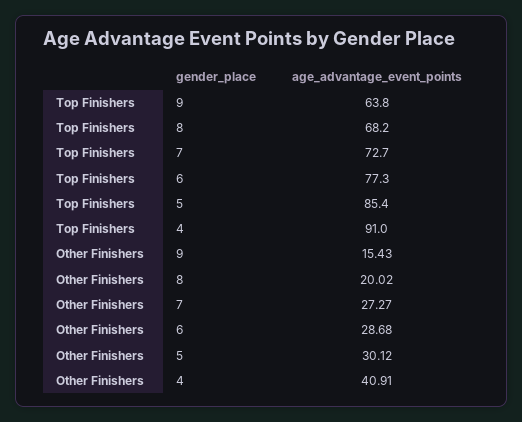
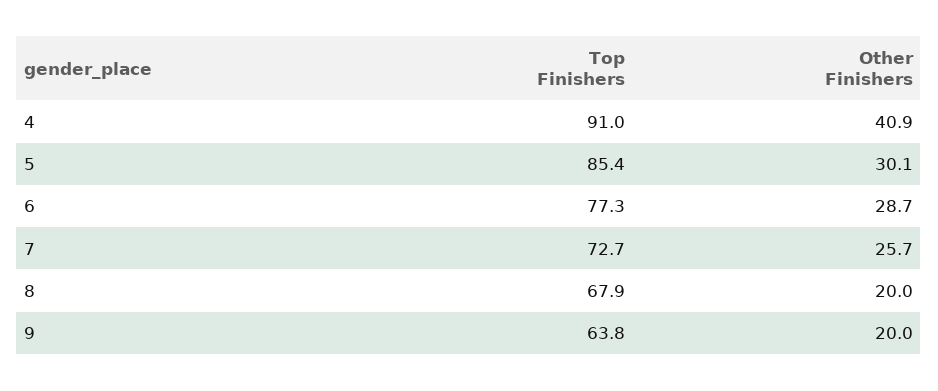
Top Finishers, 8: 68.2 -> 67.9
Other Finishers, 9: 15.43 -> 20
Other Finishers, 7: 27.27 -> 25.7

